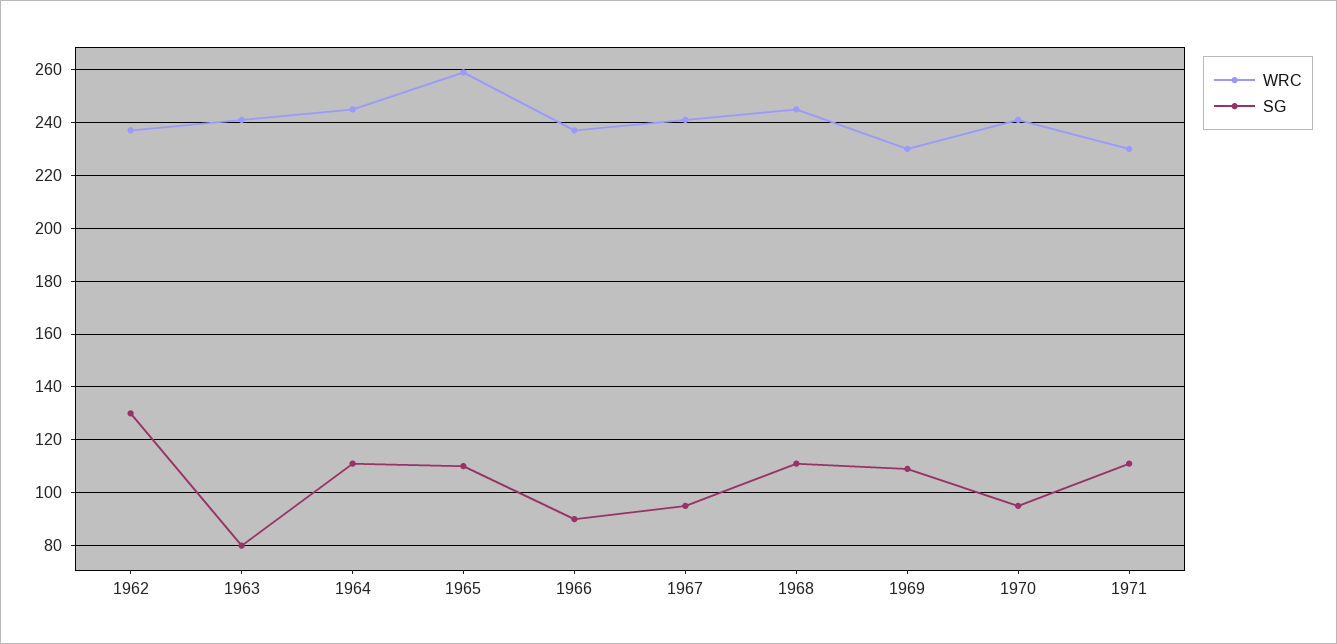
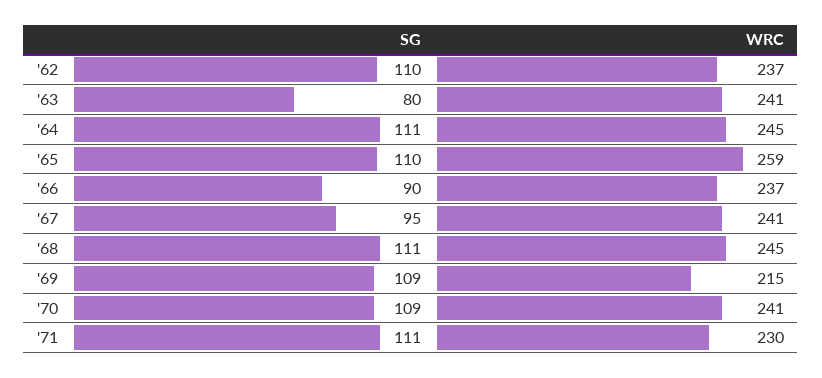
SG, 1962: 130 -> 110
WRC, 1969: 230 -> 215
SG, 1970: 95 -> 109

